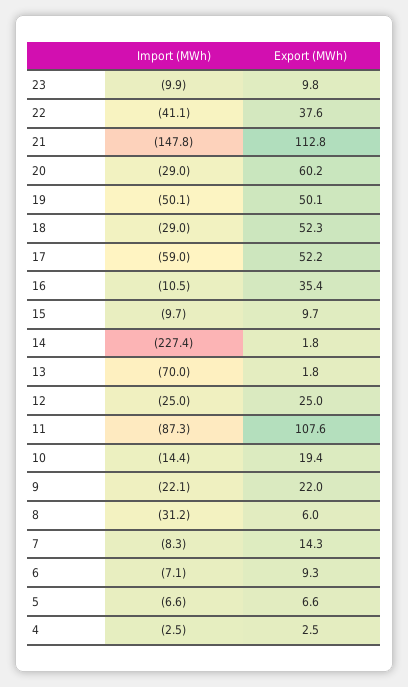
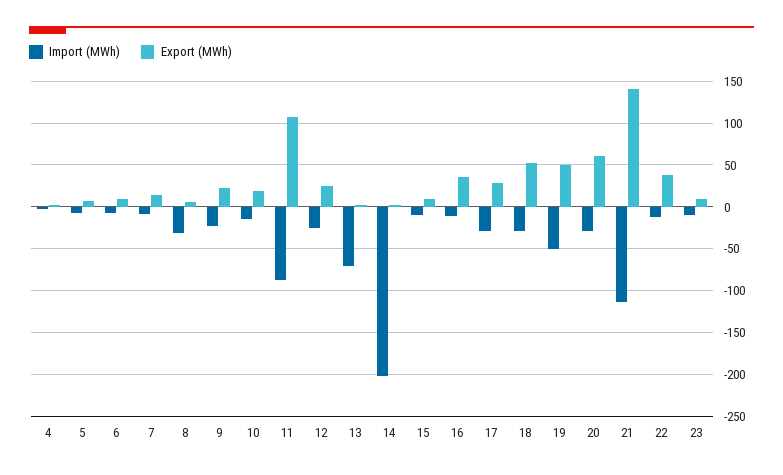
Import (MWh), 22: -41.1 -> -10
Import (MWh), 21: -147.8 -> -110
Export (MWh), 21: 112.8 -> 140
Import (MWh), 17: -59 -> -30
Export (MWh), 17: 52.2 -> 30
Import (MWh), 14: -227.4 -> -200

